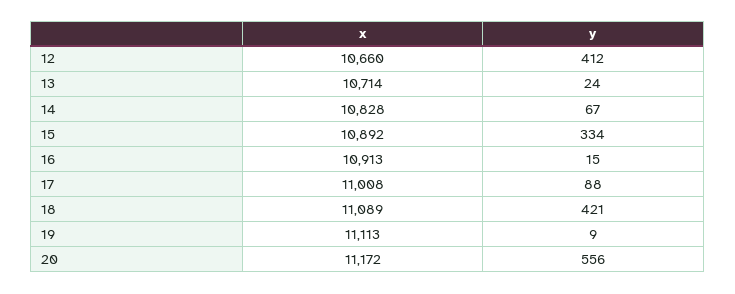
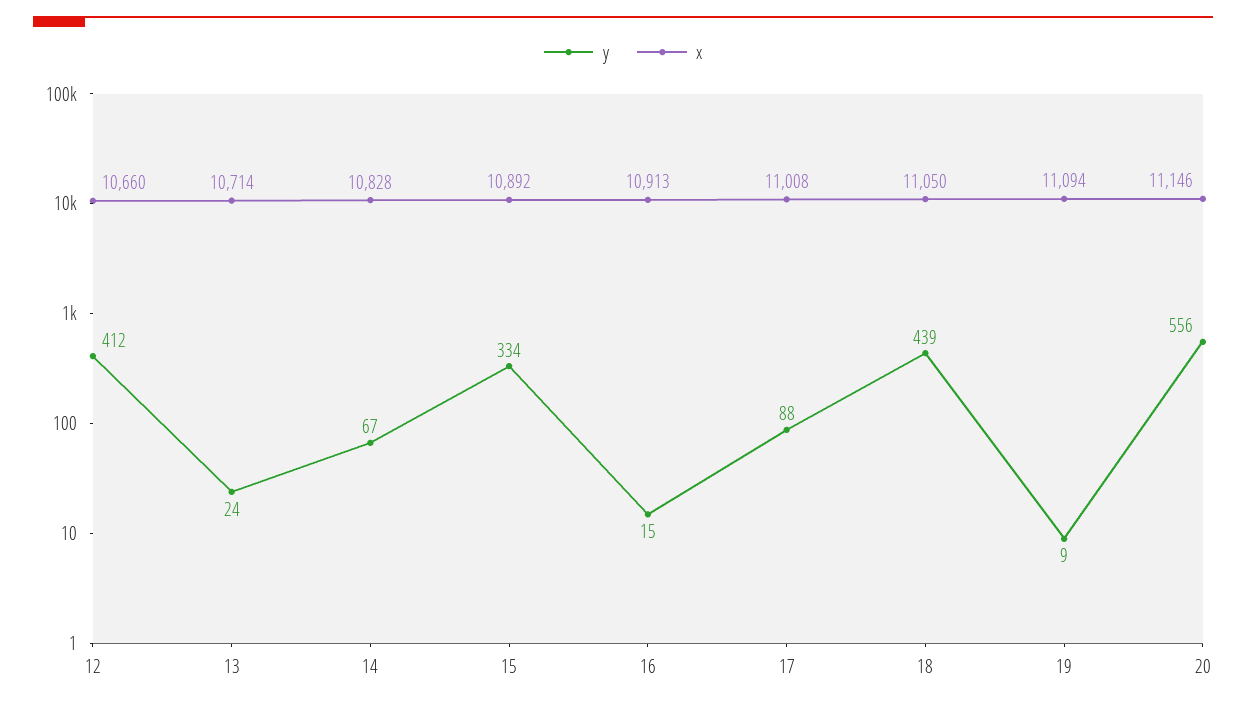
x, 18: 11089 -> 11050
y, 18: 421 -> 439
x, 19: 11113 -> 11094
x, 20: 11172 -> 11146

